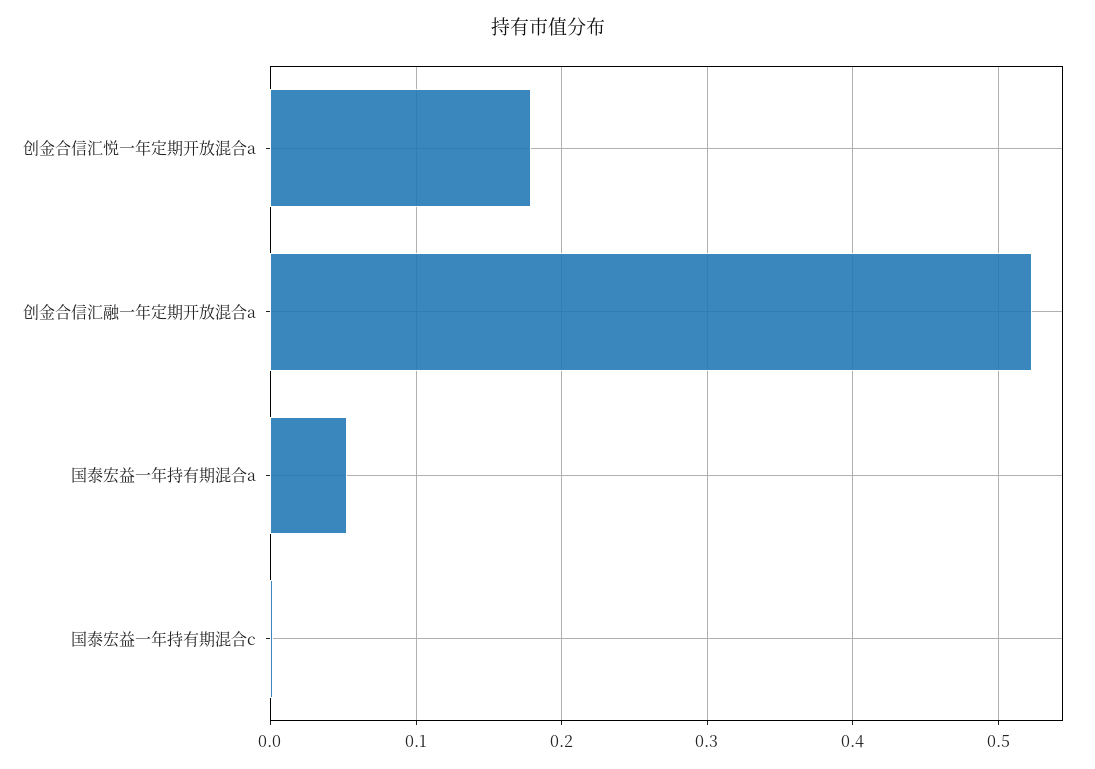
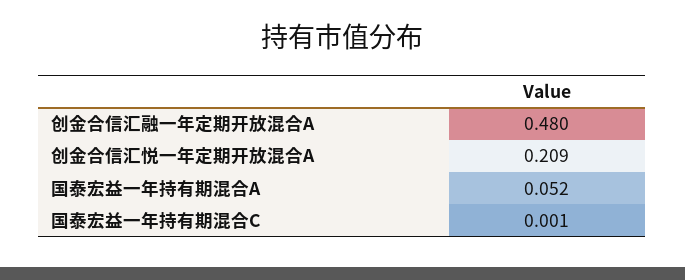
创金合信汇悦一年定期开放混合a: 0.18 -> 0.209
创金合信汇融一年定期开放混合a: 0.52 -> 0.48

